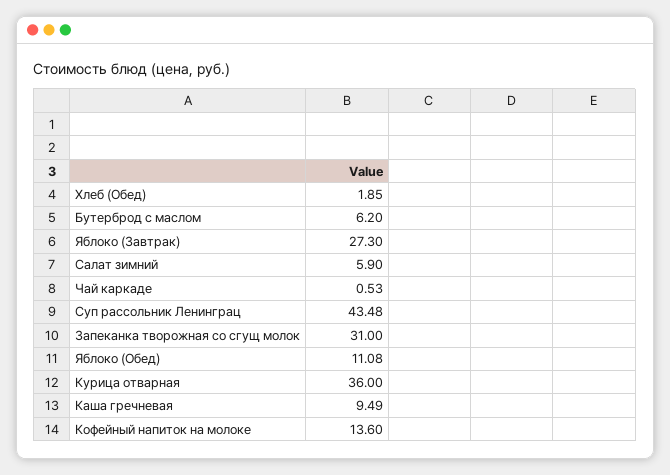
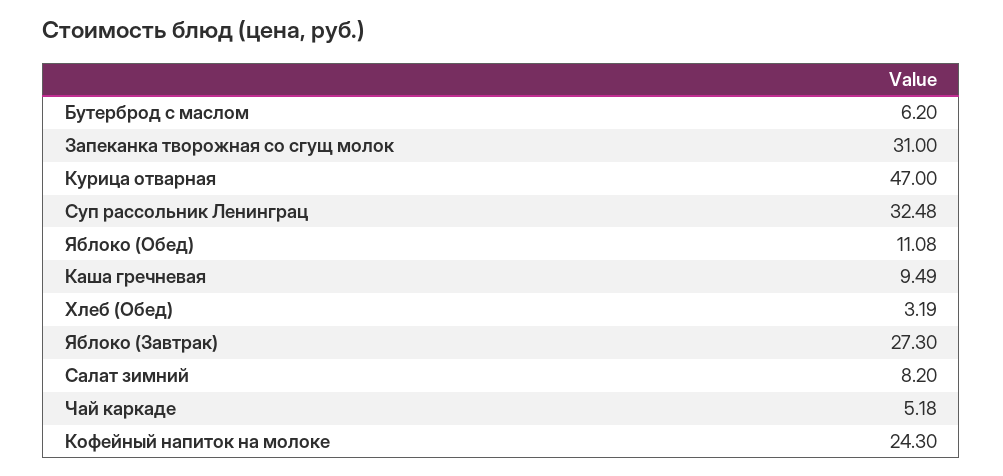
Хлеб (Обед): 1.85 -> 3.19
Салат зимний: 5.9 -> 8.2
Чай каркаде: 0.53 -> 5.18
Суп рассольник Ленинграц: 43.48 -> 32.48
Курица отварная: 36 -> 47
Кофейный напиток на молоке: 13.6 -> 24.3

